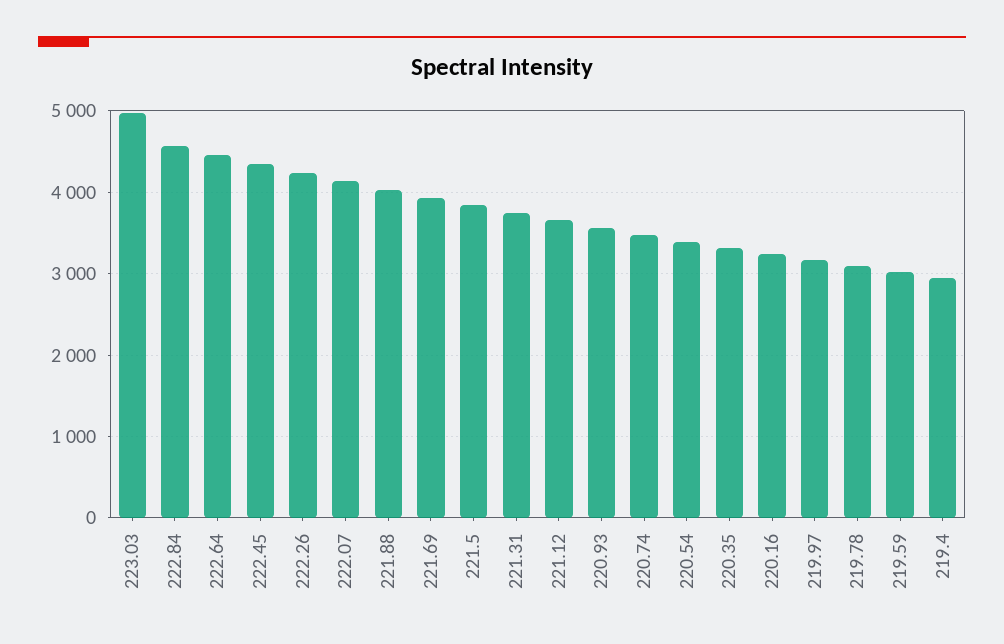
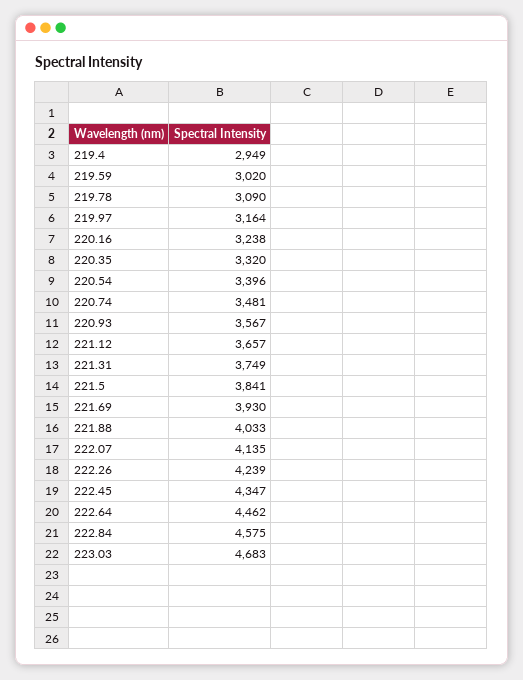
223.03: 5000 -> 4683

